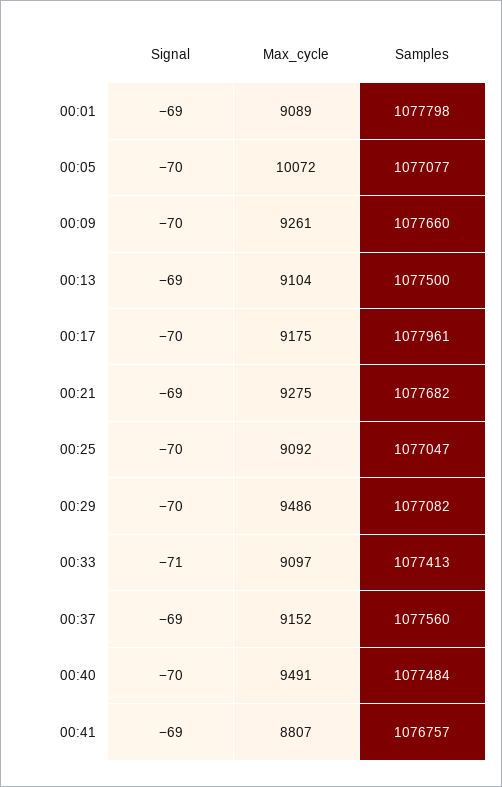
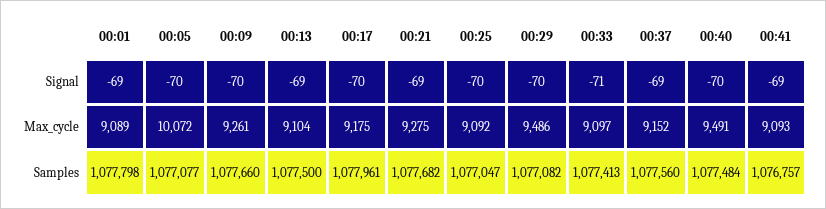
Max_cycle, 00:41: 8807 -> 9093

